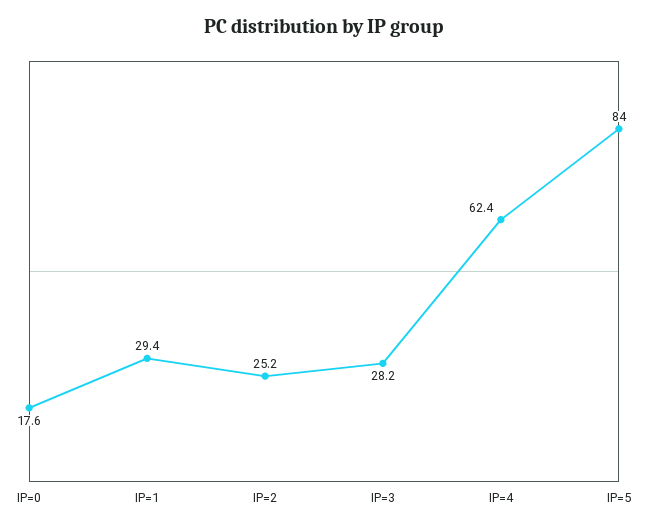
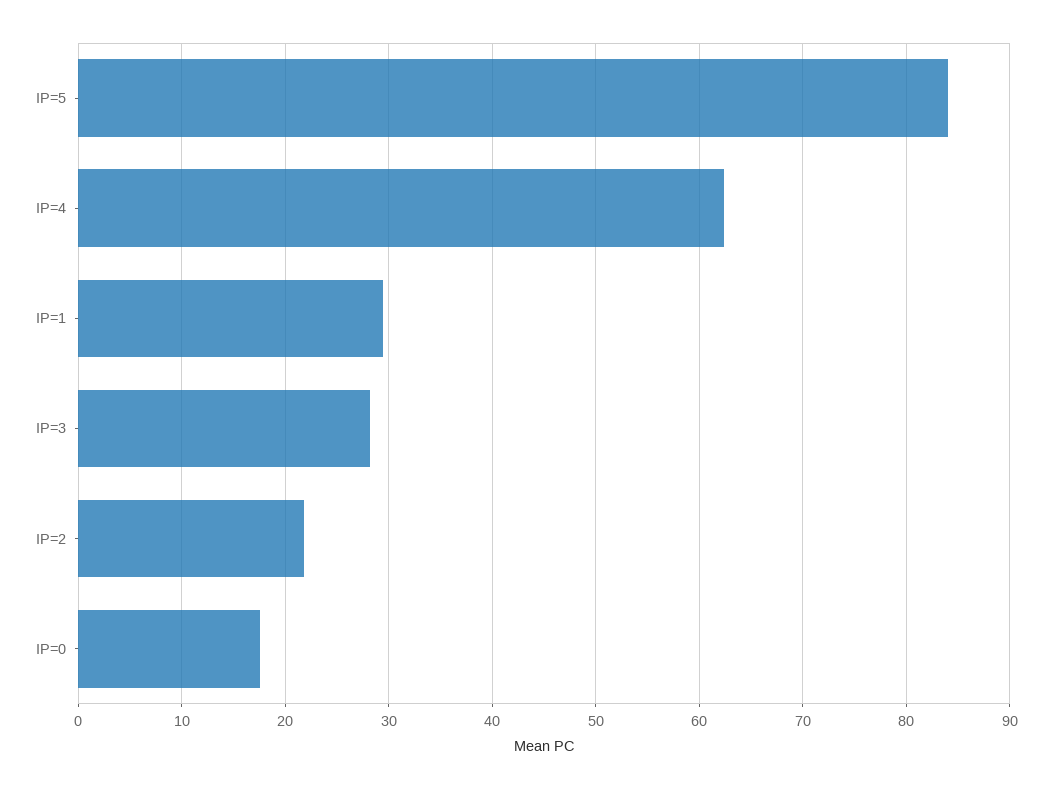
IP=2: 25.2 -> 22

